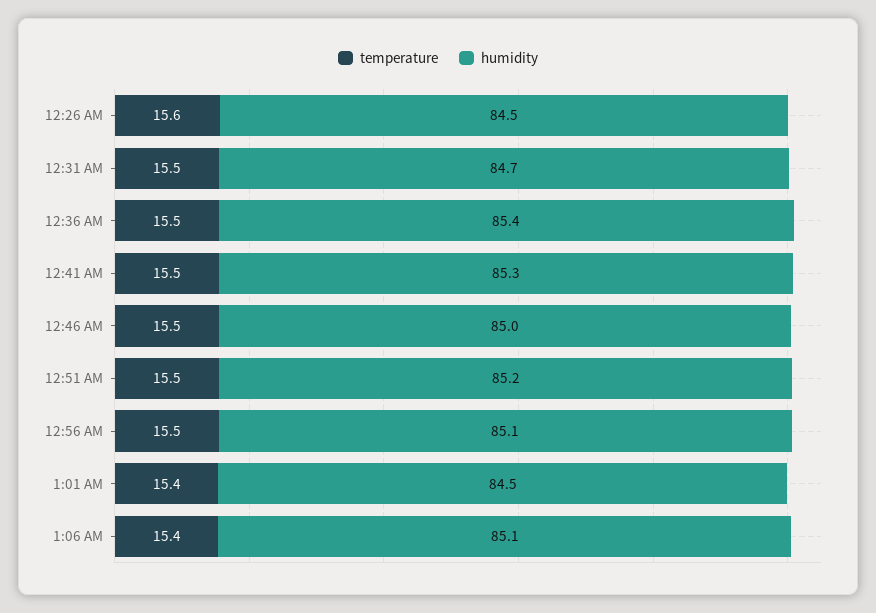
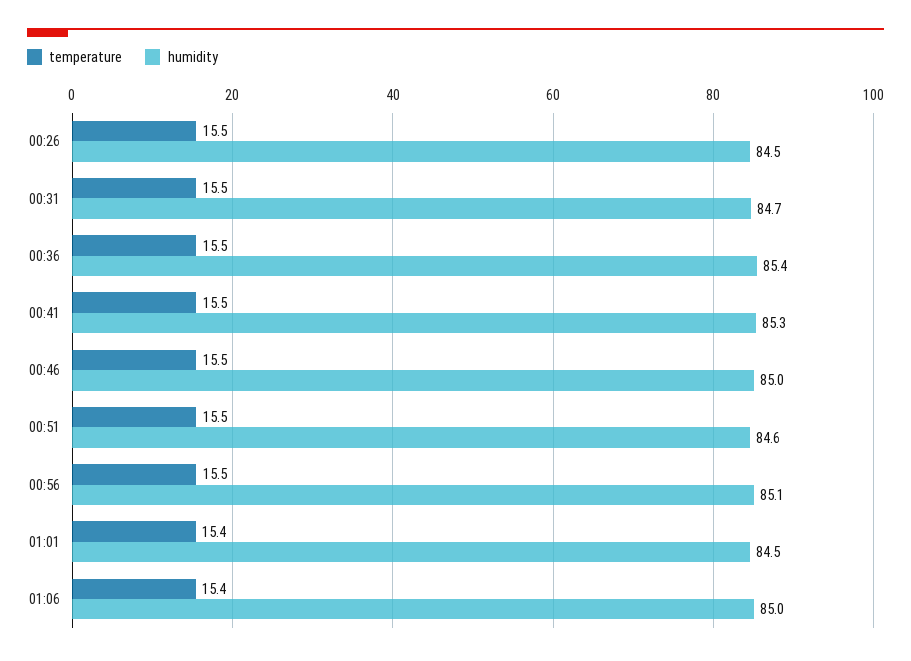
temperature, 12:26 AM: 15.6 -> 15.5
humidity, 12:51 AM: 85.2 -> 84.6
humidity, 1:06 AM: 85.1 -> 85

